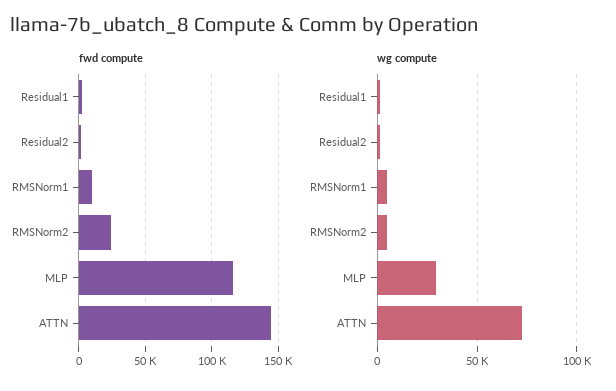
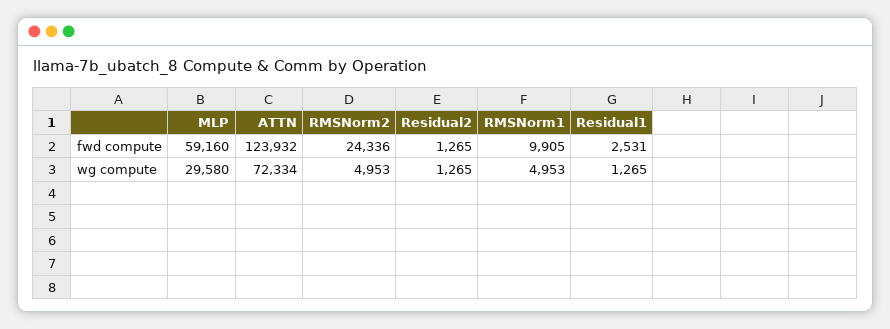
fwd compute, MLP: 115000 -> 59160
fwd compute, ATTN: 145000 -> 123932

